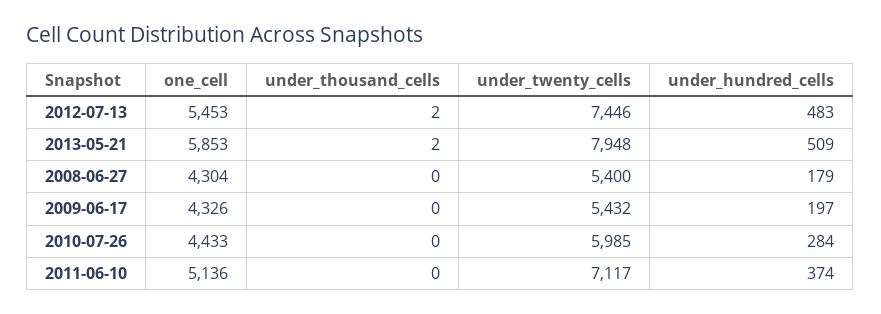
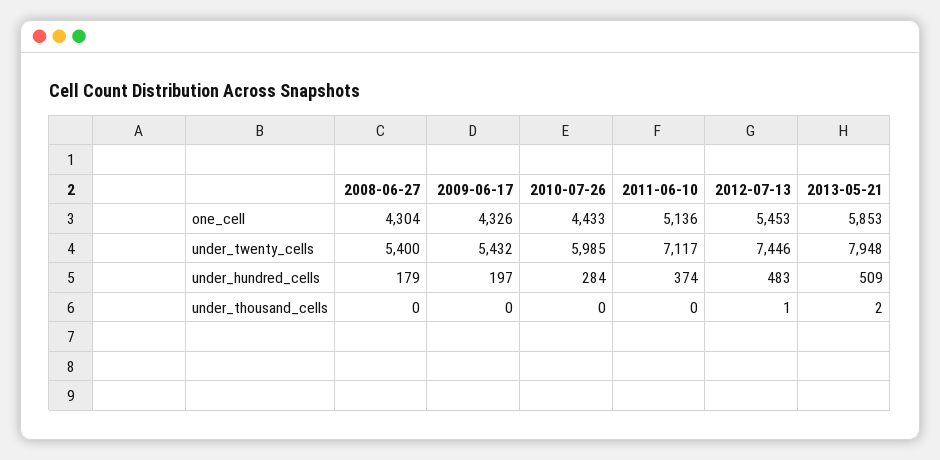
under_thousand_cells, 2012-07-13: 2 -> 1

